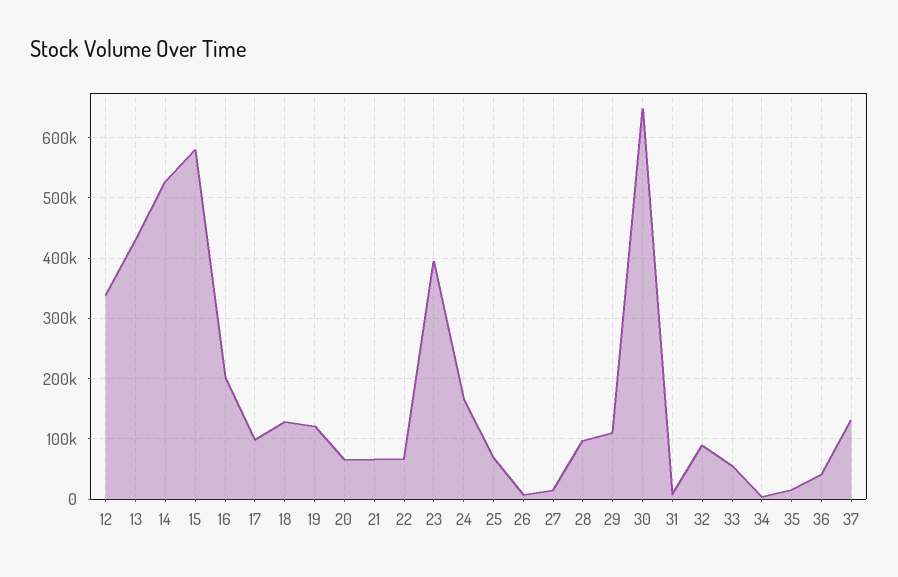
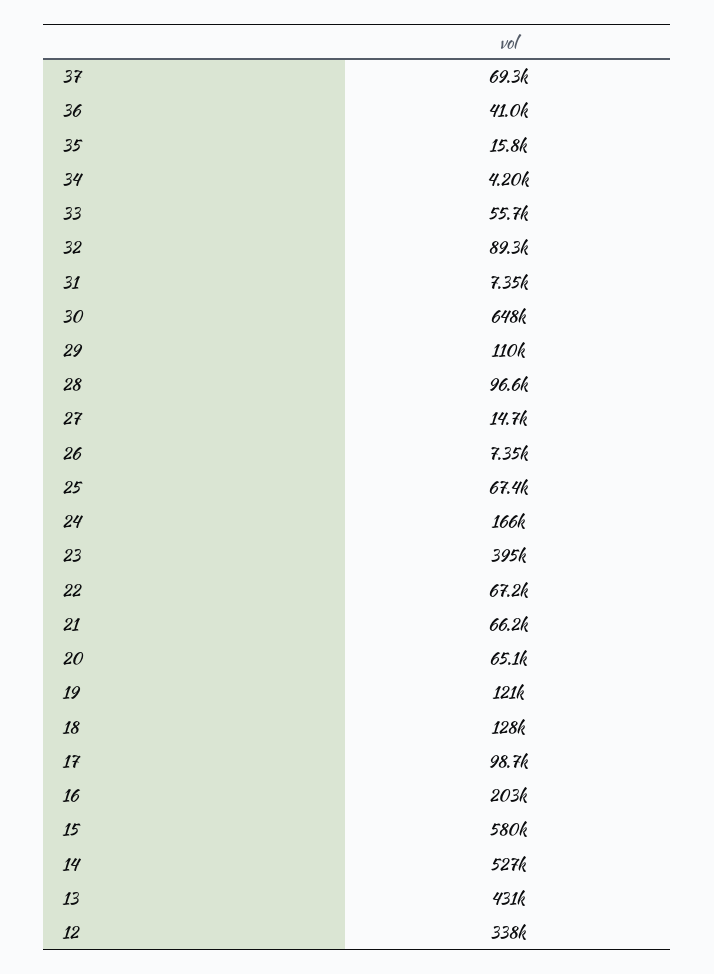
37: 130000 -> 69300

